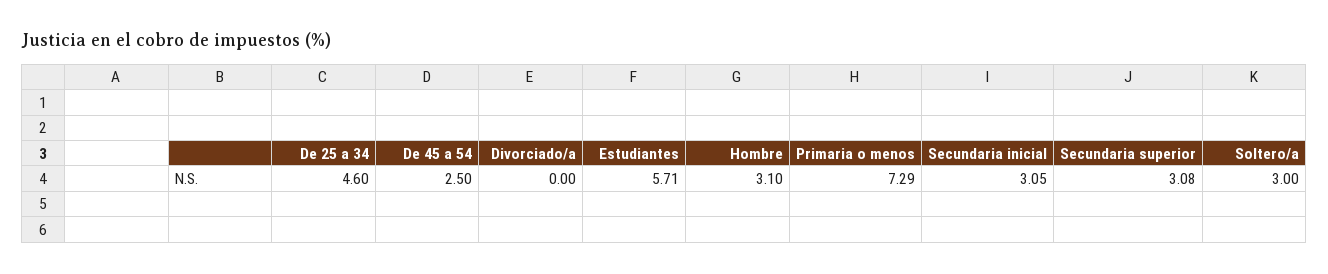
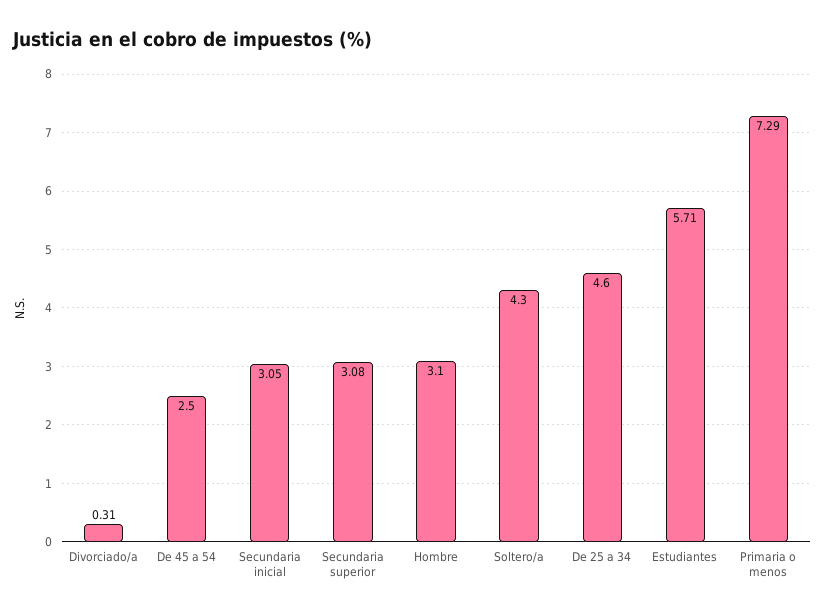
Divorciado/a: 0 -> 0.31
Soltero/a: 3 -> 4.3

